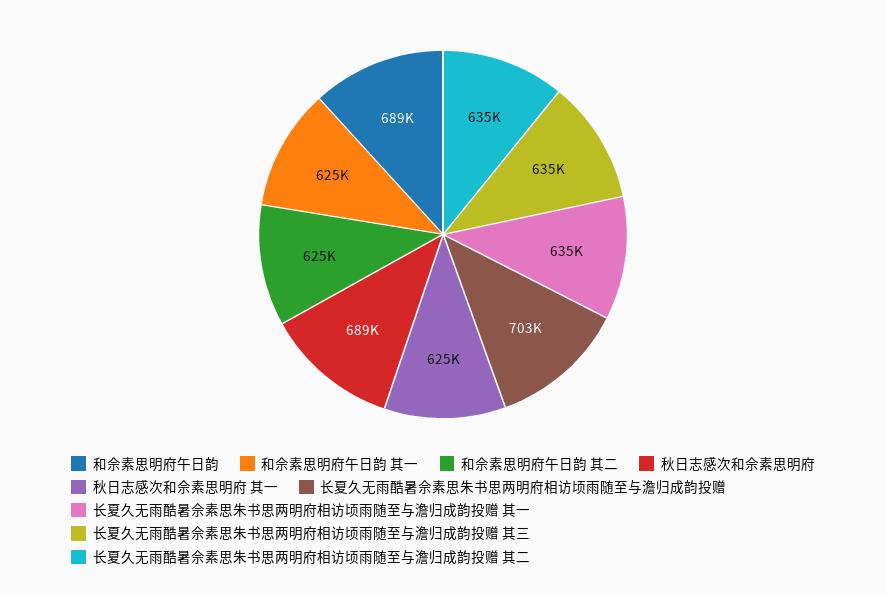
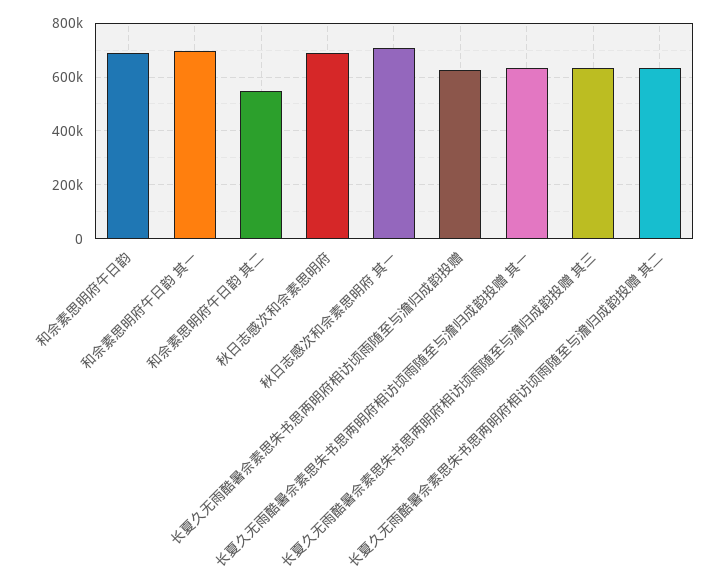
和佘素思明府午日韵 其一: 625000 -> 700000
和佘素思明府午日韵 其二: 625000 -> 550000
秋日志感次和佘素思明府 其一: 625000 -> 700000
长夏久无雨酷暑佘素思朱书思两明府相访顷雨随至与澹归成韵投赠: 703000 -> 625000

